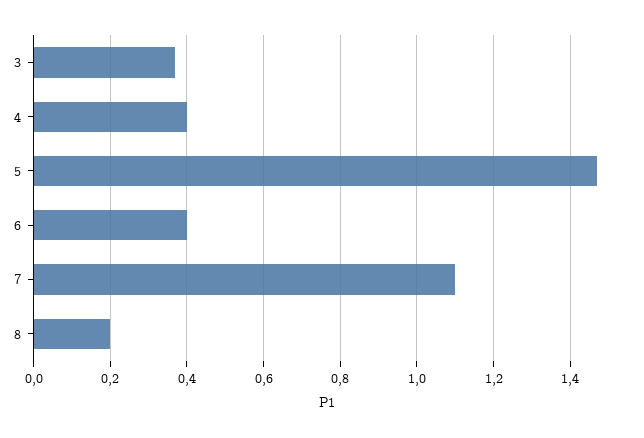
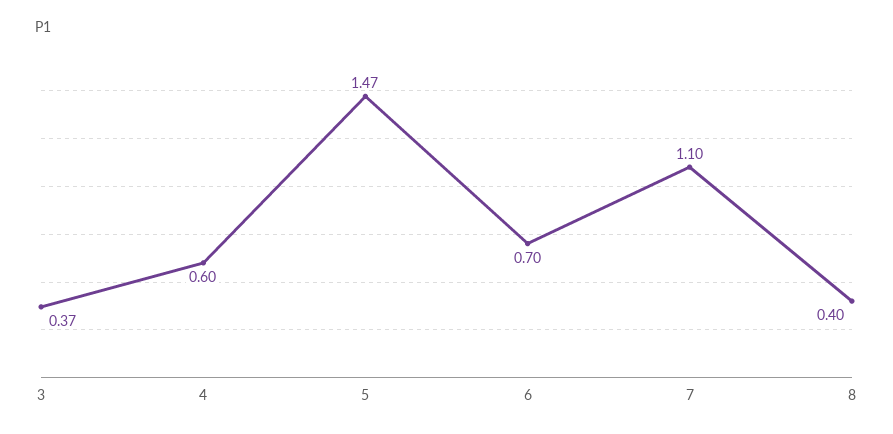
4: 0.4 -> 0.6
6: 0.4 -> 0.7
8: 0.2 -> 0.4

